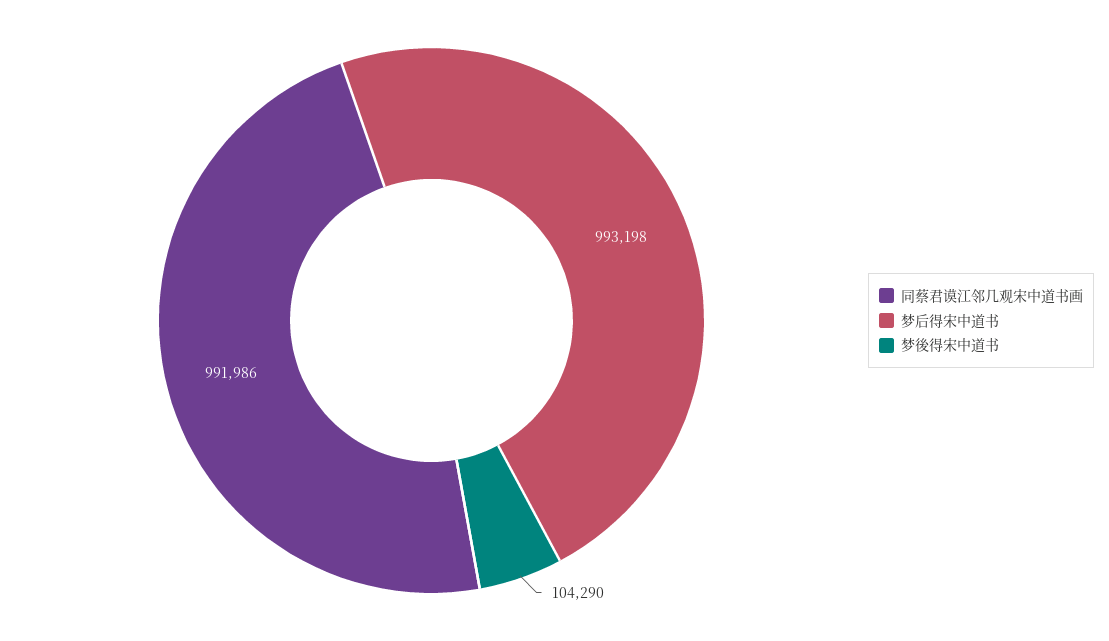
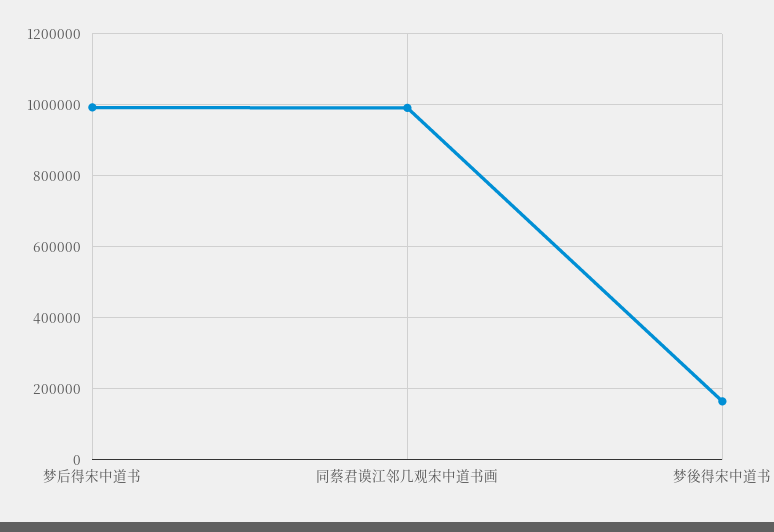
梦後得宋中道书: 104290 -> 160000

